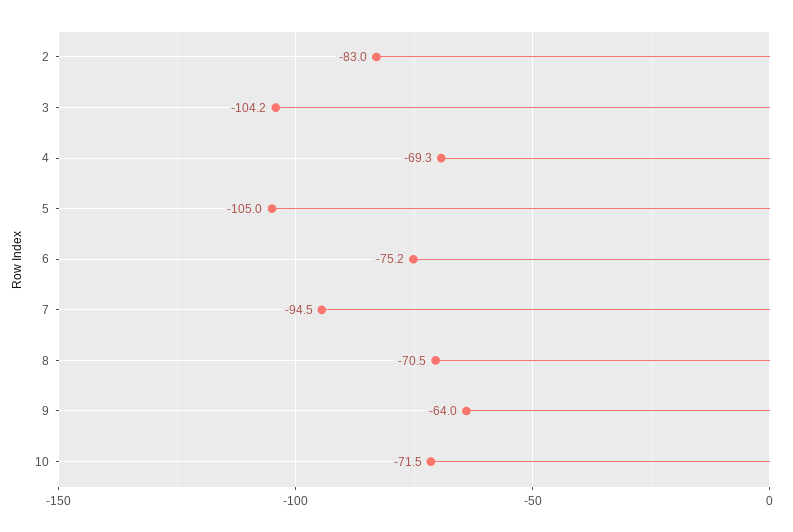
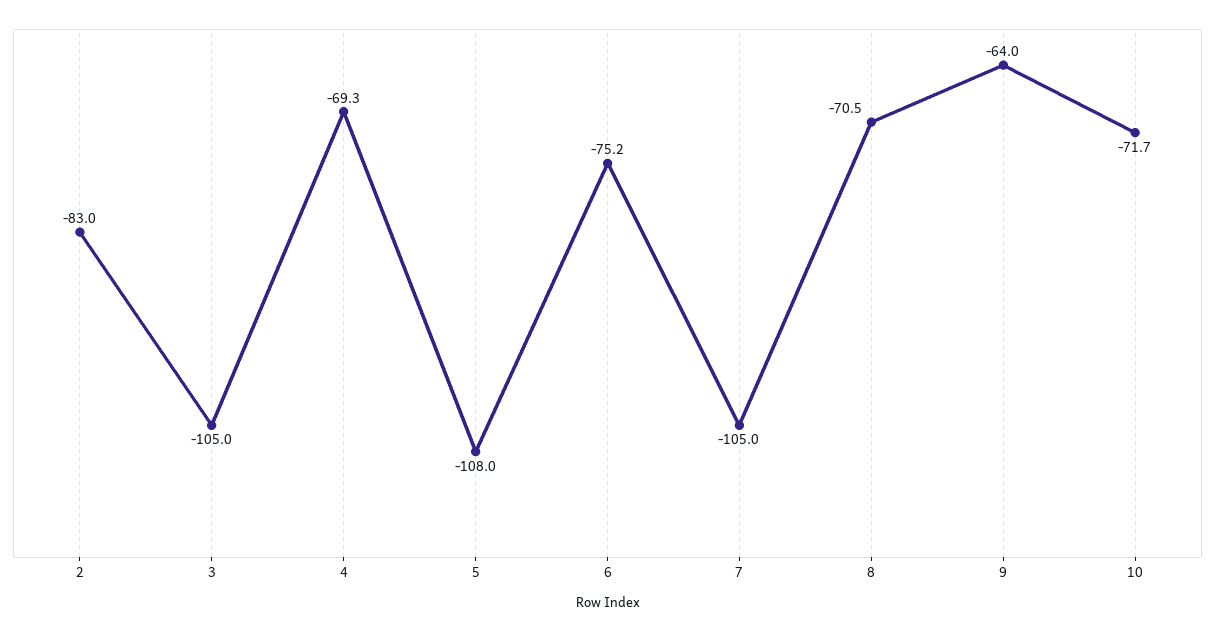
3: -104.2 -> -105
5: -105 -> -108
7: -94.5 -> -105
10: -71.5 -> -71.7

